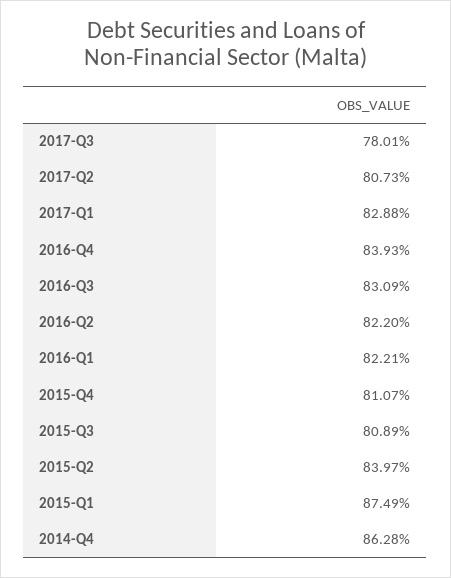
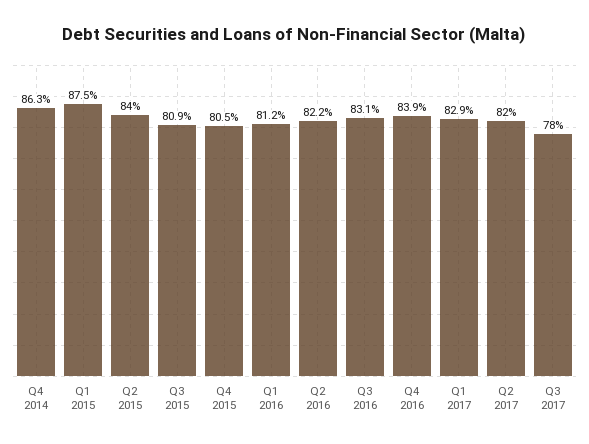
2017-Q2: 80.73 -> 82
2016-Q1: 82.21 -> 81.2
2015-Q4: 81.07 -> 80.5

